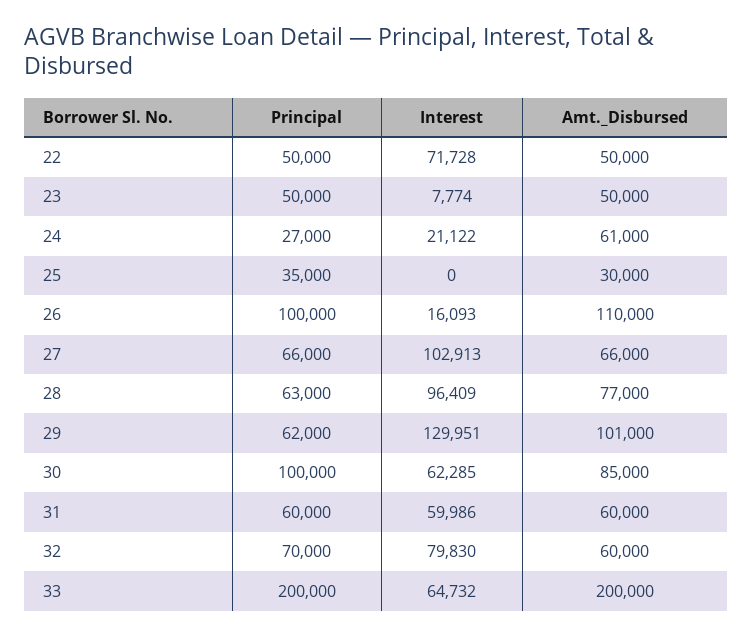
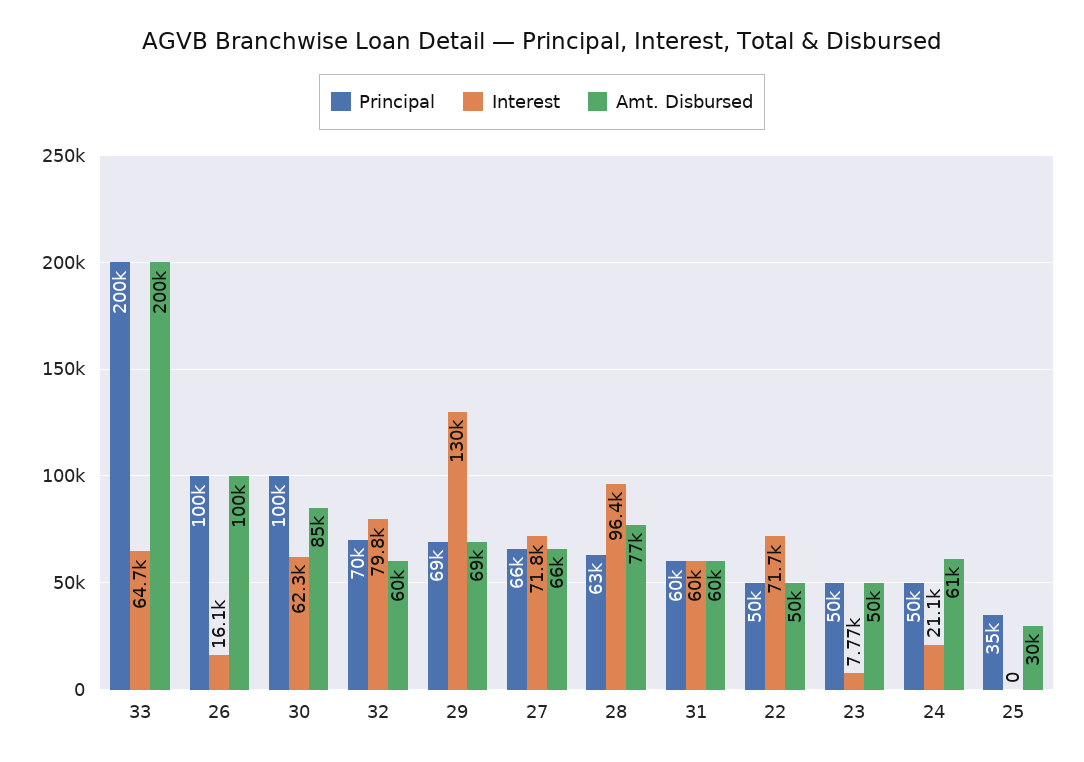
Principal, 24: 27000 -> 50000
Amt._Disbursed, 26: 110000 -> 100000
Interest, 27: 102913 -> 71800
Principal, 29: 62000 -> 69000
Amt._Disbursed, 29: 101000 -> 69000

